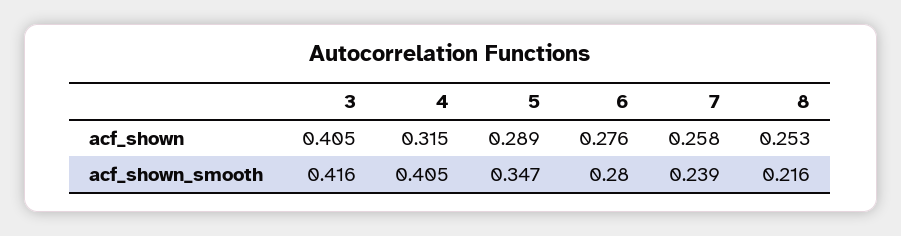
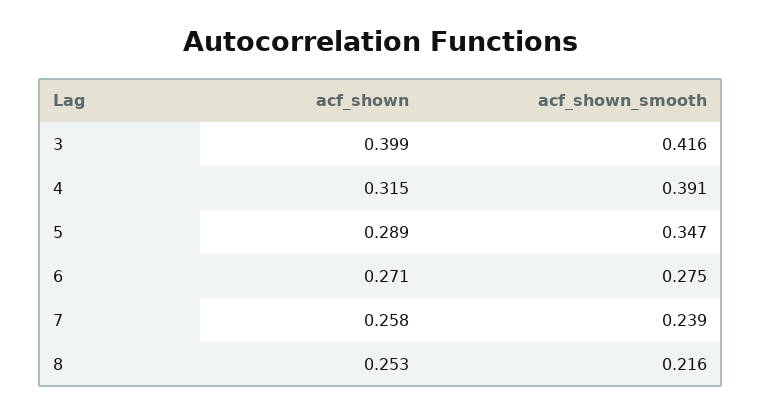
3, acf_shown: 0.405 -> 0.399
6, acf_shown: 0.276 -> 0.271
4, acf_shown_smooth: 0.405 -> 0.391
6, acf_shown_smooth: 0.28 -> 0.275

